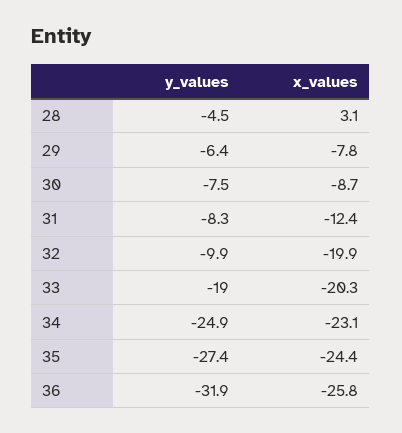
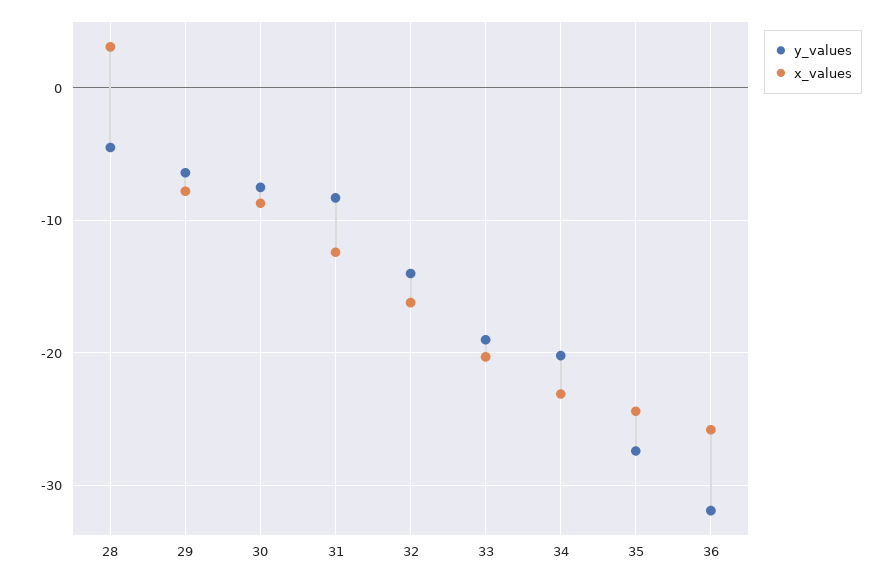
y_values, 32: -9.9 -> -14
x_values, 32: -19.9 -> -16
y_values, 34: -24.9 -> -20

